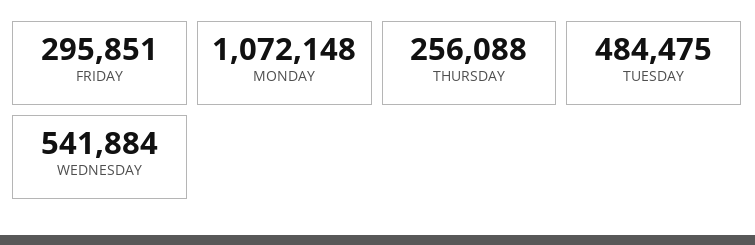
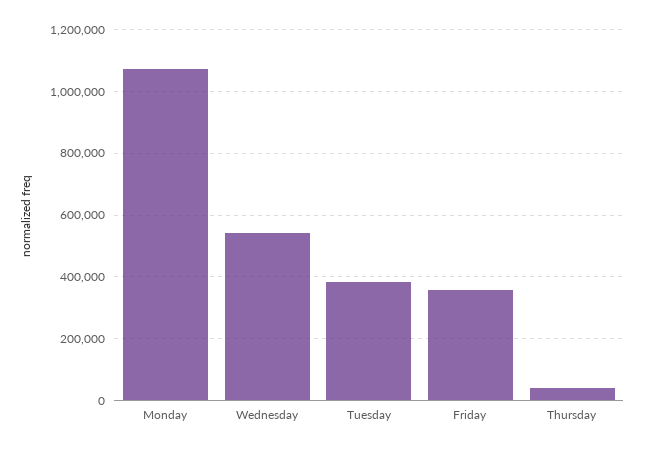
FRIDAY: 295851 -> 360000
THURSDAY: 256088 -> 40000
TUESDAY: 484475 -> 380000

